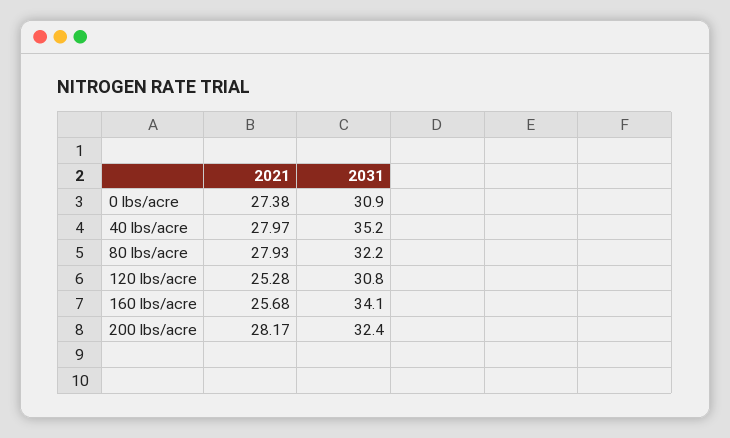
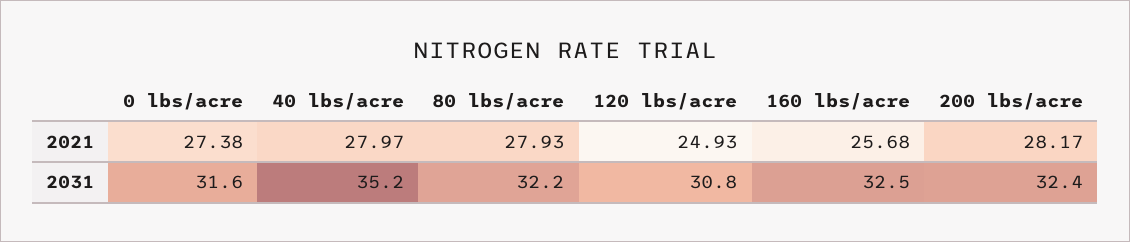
2031, 0 lbs/acre: 30.9 -> 31.6
2021, 120 lbs/acre: 25.28 -> 24.93
2031, 160 lbs/acre: 34.1 -> 32.5

